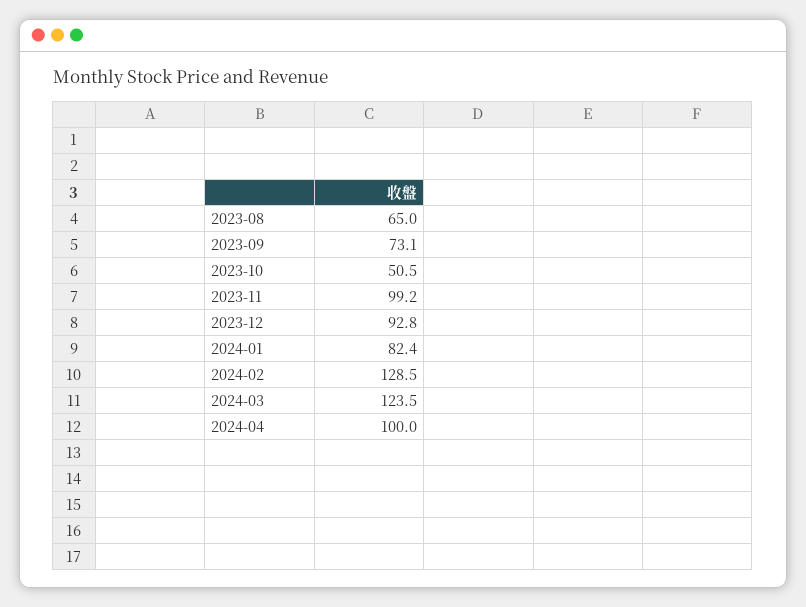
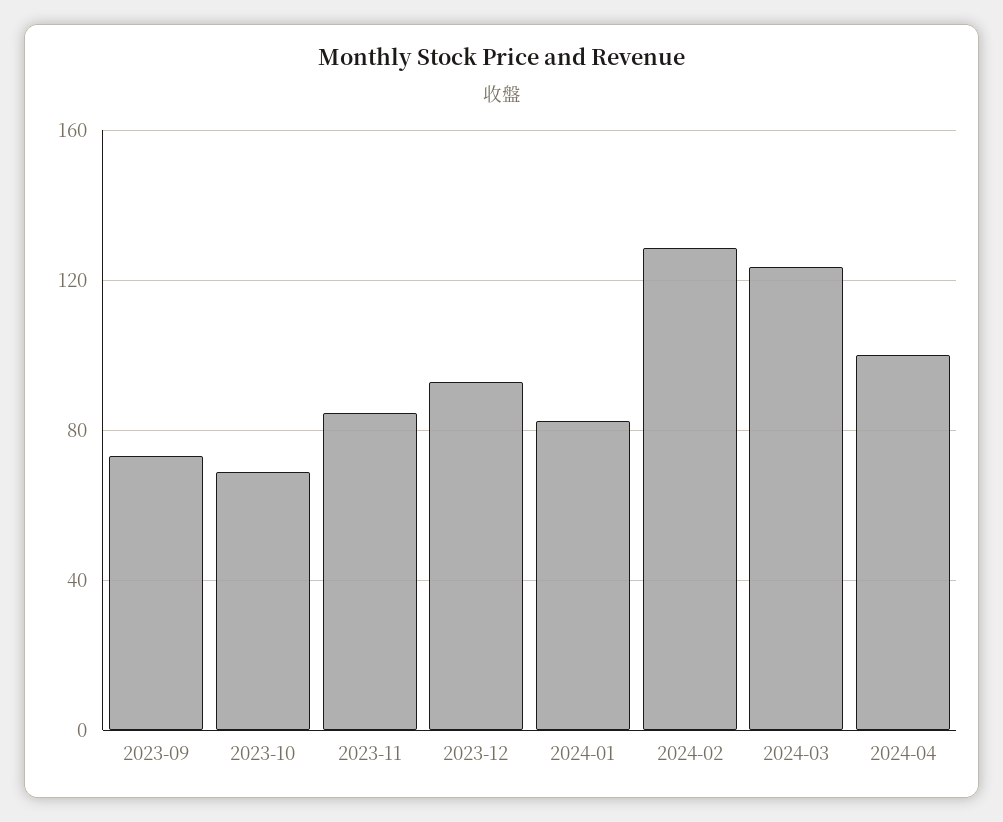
2023-08: 65 -> none
2023-10: 50.5 -> 70
2023-11: 99.2 -> 85

